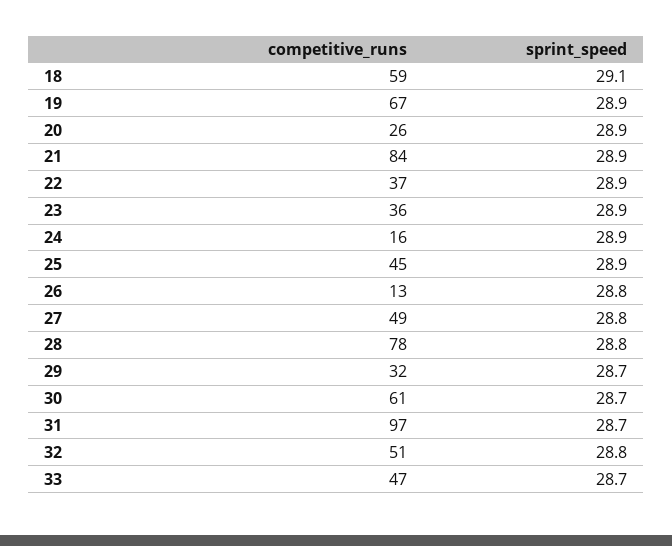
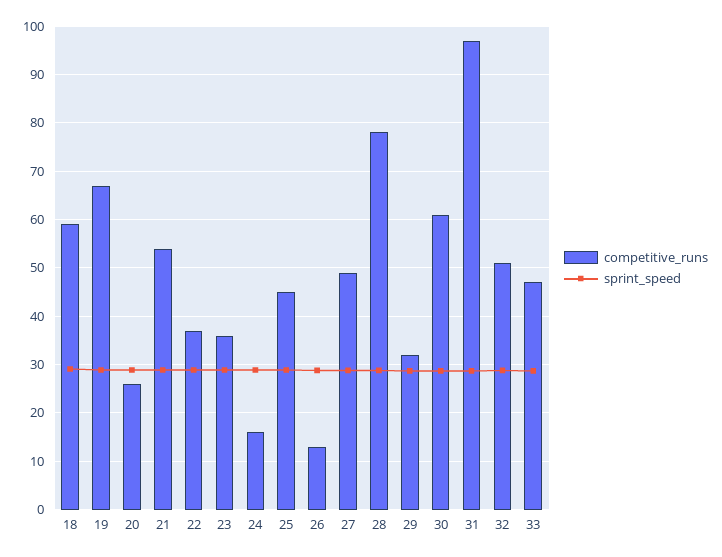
competitive_runs, 21: 84 -> 54

